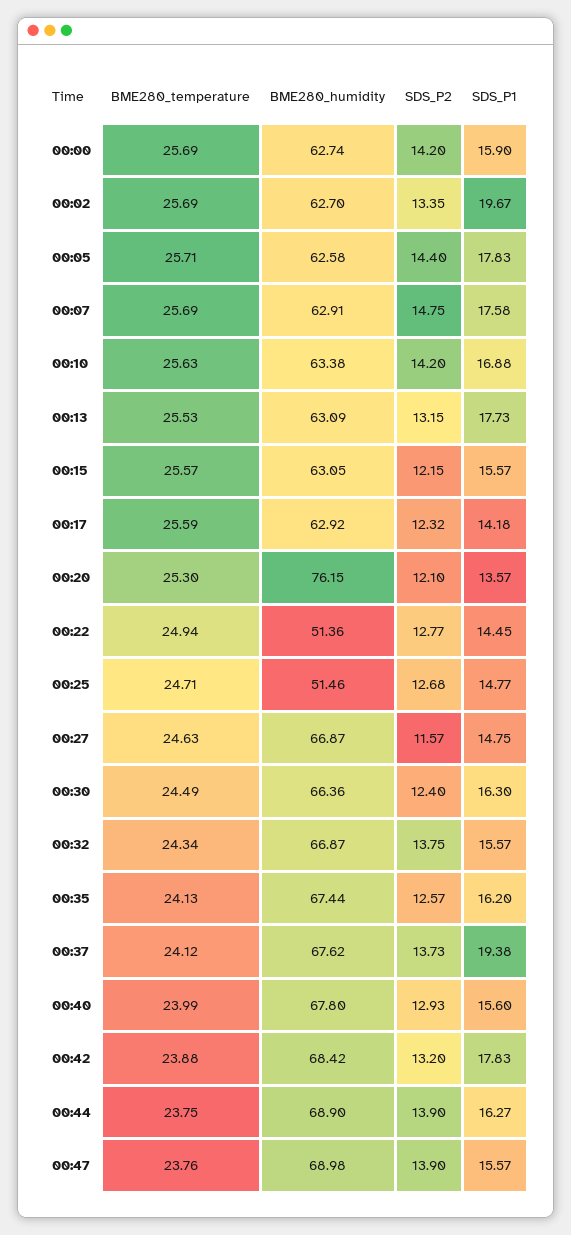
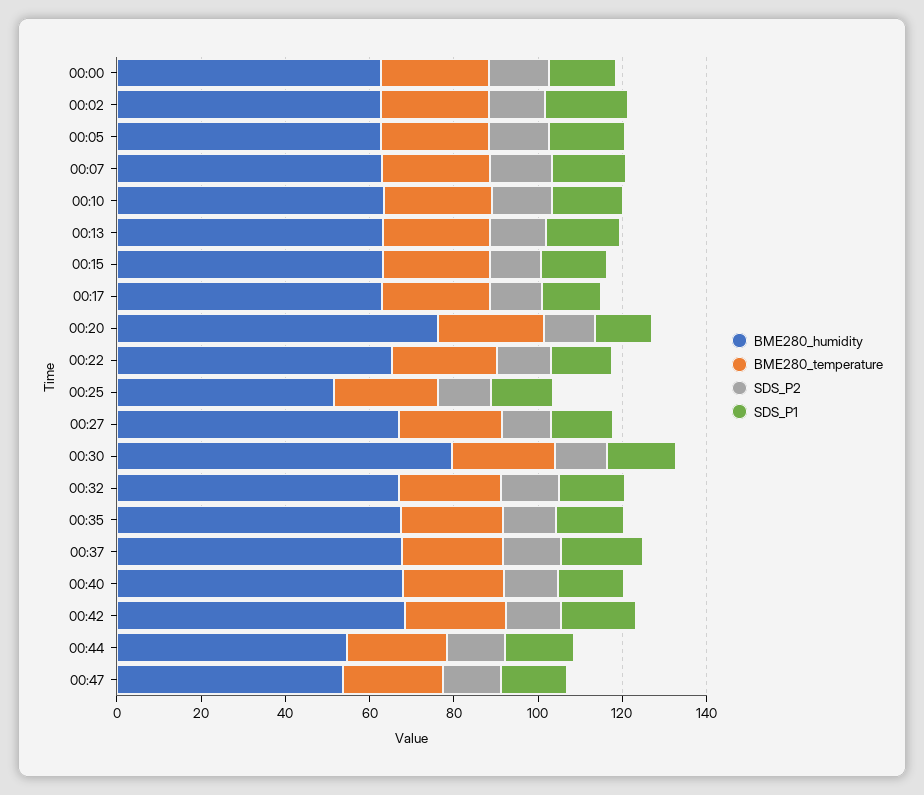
BME280_humidity, 00:22: 51.36 -> 65
BME280_humidity, 00:30: 66.36 -> 80
BME280_humidity, 00:44: 68.9 -> 55
BME280_humidity, 00:47: 68.98 -> 55

